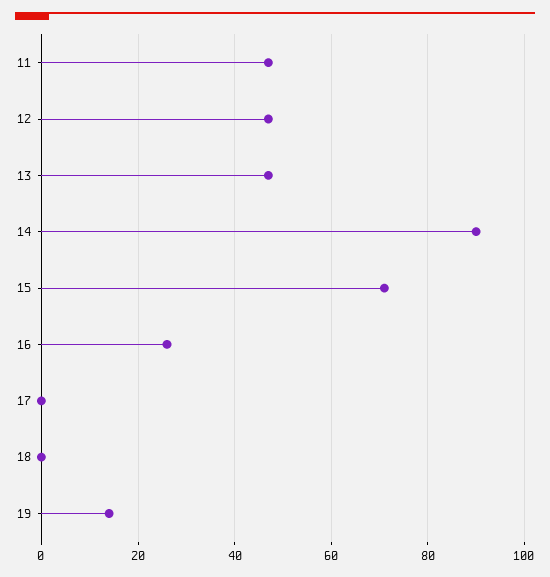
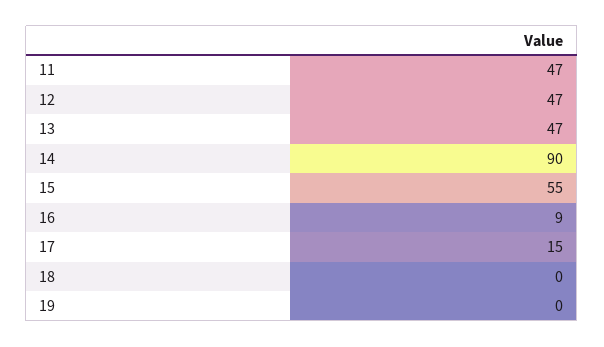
15: 70 -> 55
16: 25 -> 9
17: 0 -> 15
19: 15 -> 0

